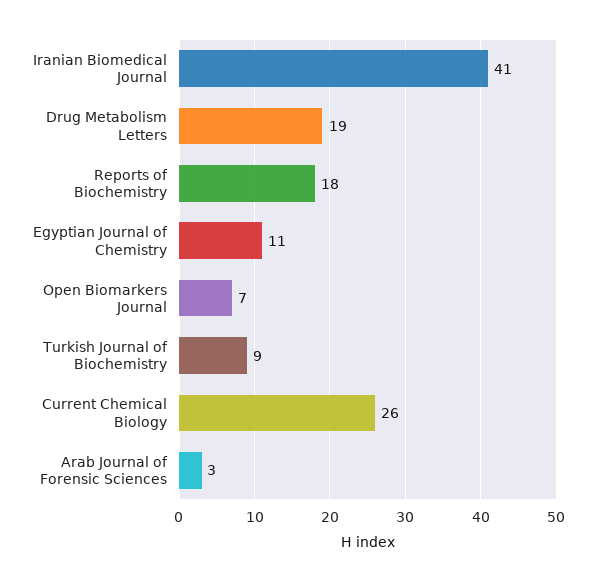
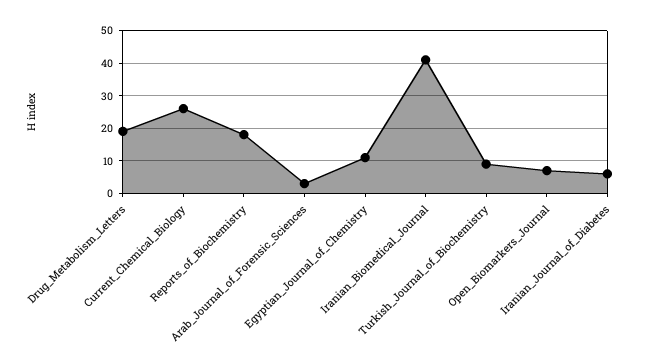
Iranian_Journal_of_Diabetes: none -> 5

